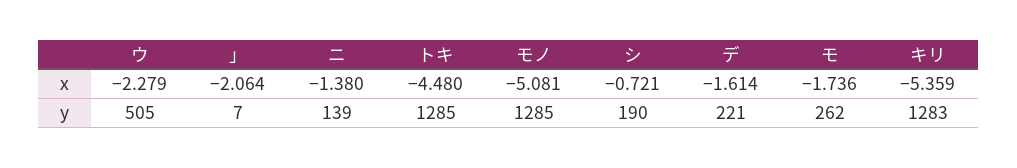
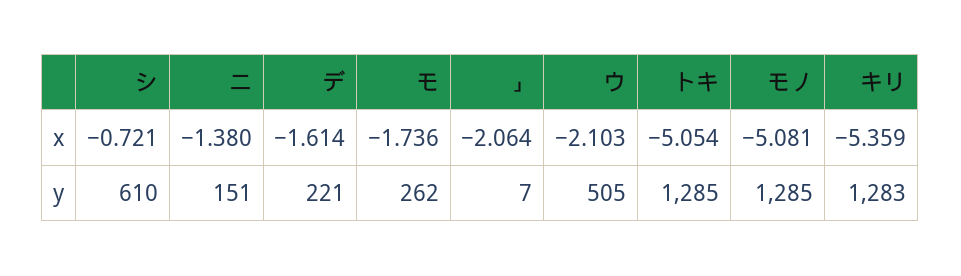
ウ, x: -2.279 -> -2.103
トキ, x: -4.48 -> -5.054
ニ, y: 139 -> 151
シ, y: 190 -> 610

